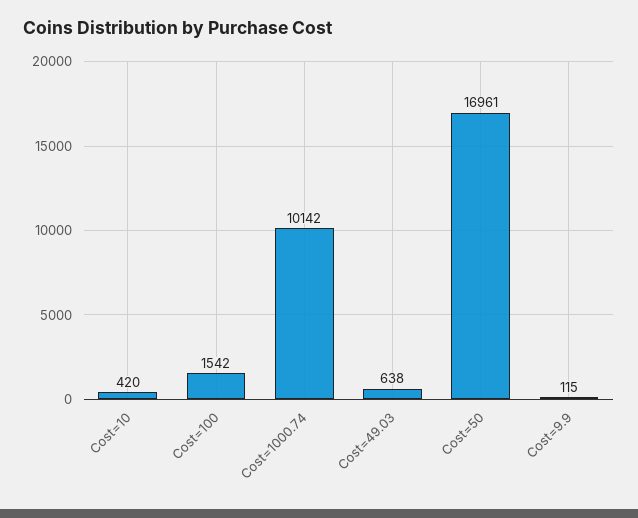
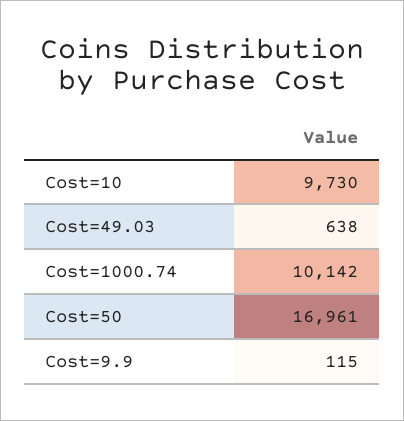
Cost=10: 420 -> 9730
Cost=100: 1542 -> none

